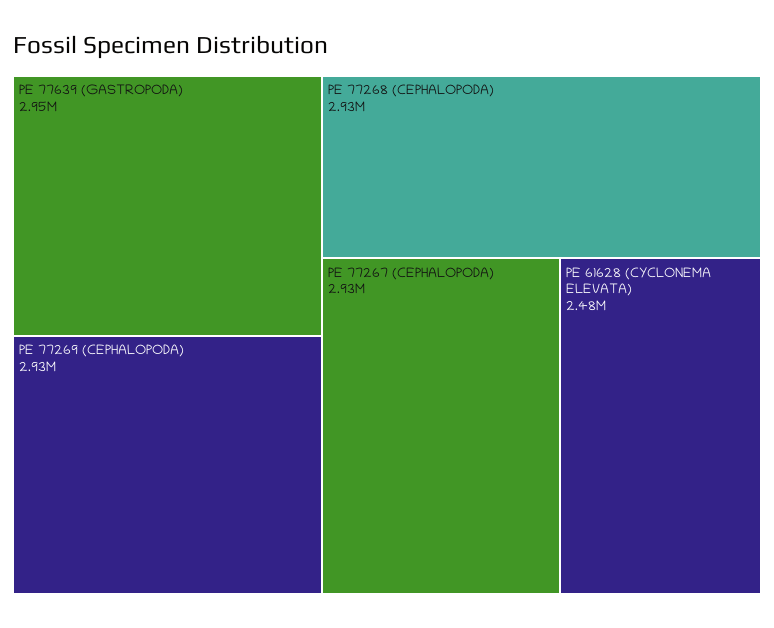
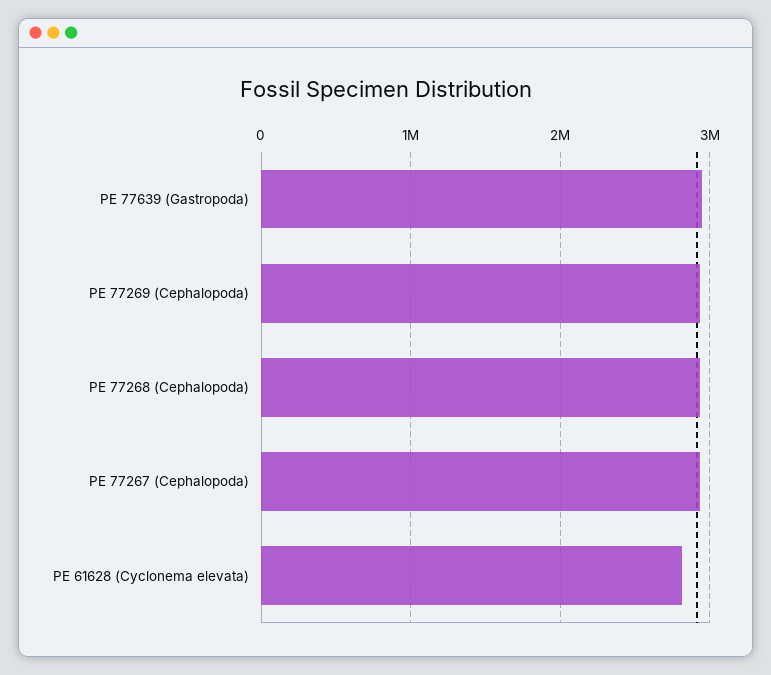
PE 61628 (CYCLONEMA ELEVATA): 2480000 -> 2800000

